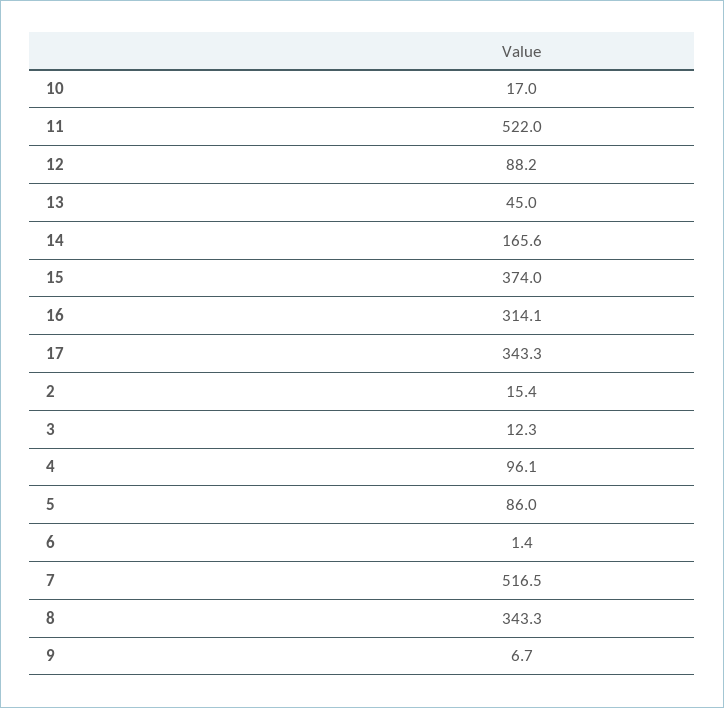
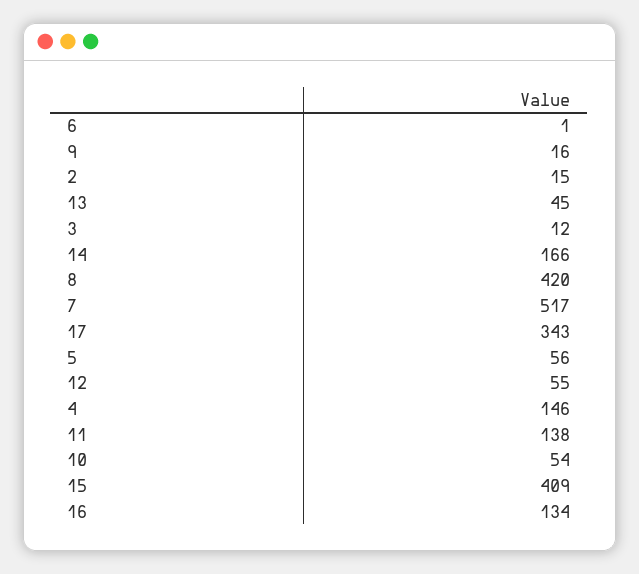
10: 17 -> 54
11: 522 -> 138
12: 88.2 -> 55
15: 374 -> 409
16: 314.1 -> 134
4: 96.1 -> 146
5: 86 -> 56
8: 343.3 -> 420
9: 6.7 -> 16

